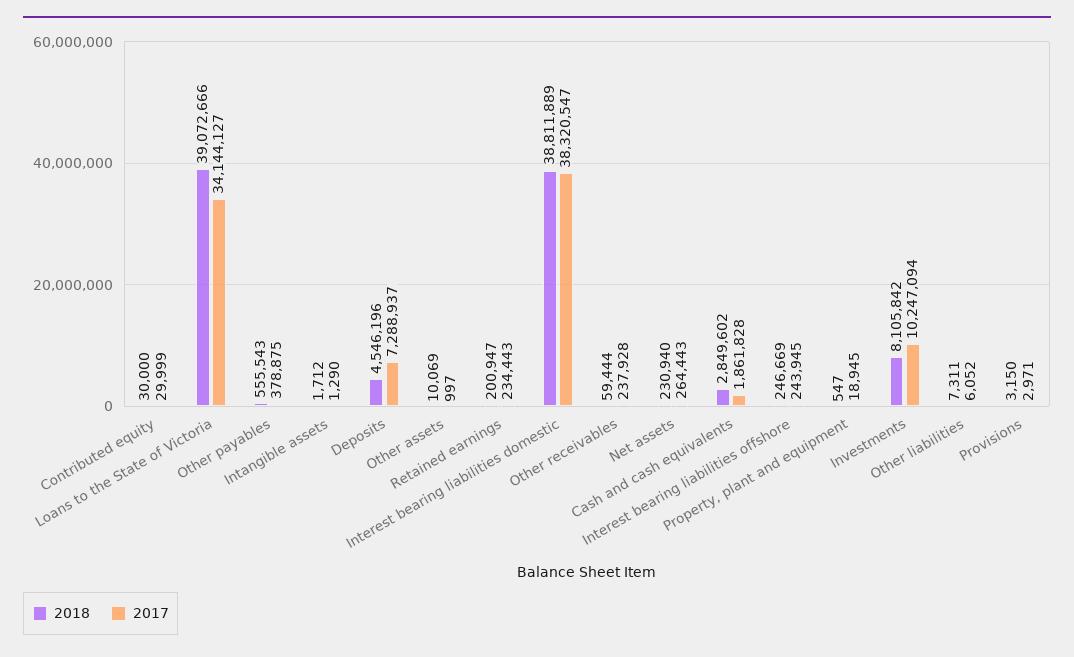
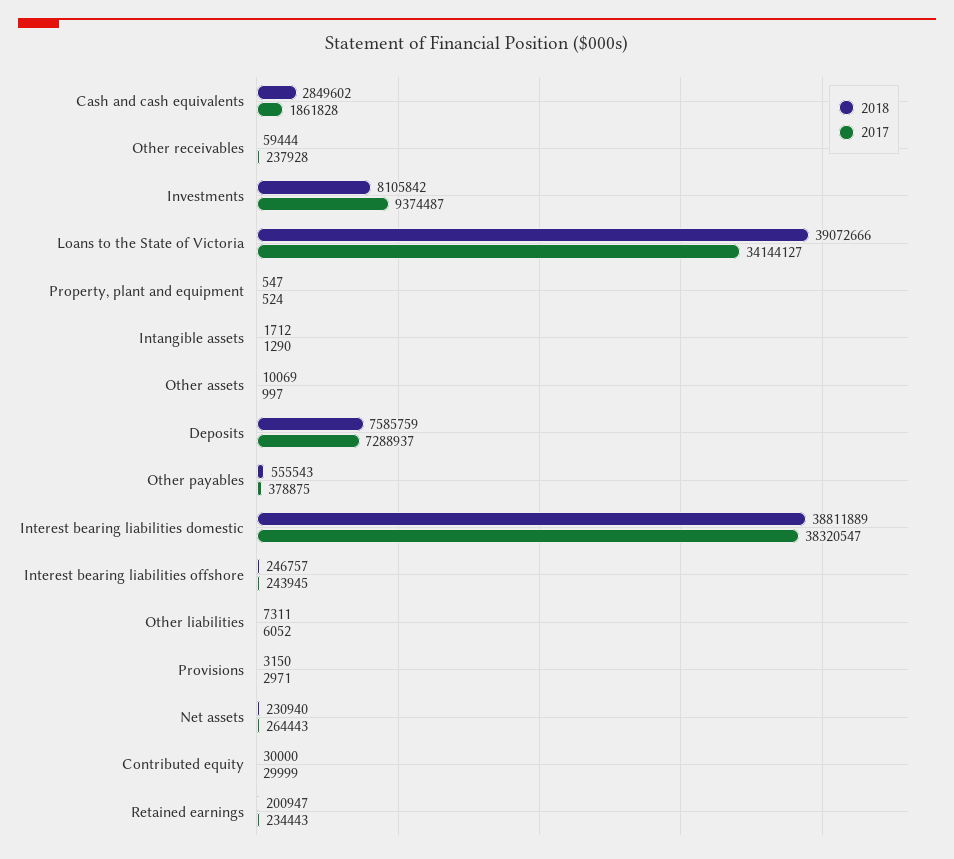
2018, Deposits: 4546196 -> 7585759
2018, Interest bearing liabilities offshore: 246669 -> 246757
2017, Property, plant and equipment: 18945 -> 524
2017, Investments: 10247094 -> 9374487

